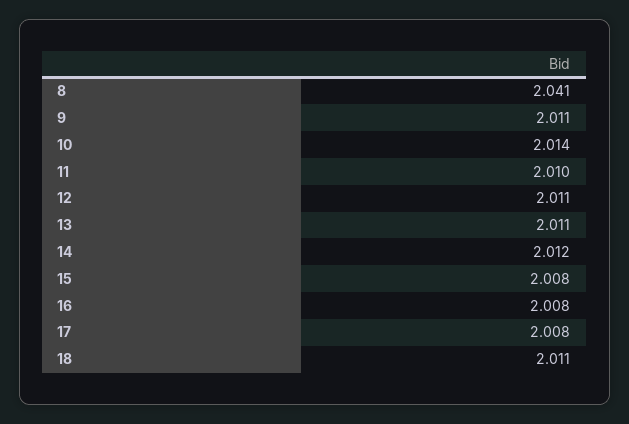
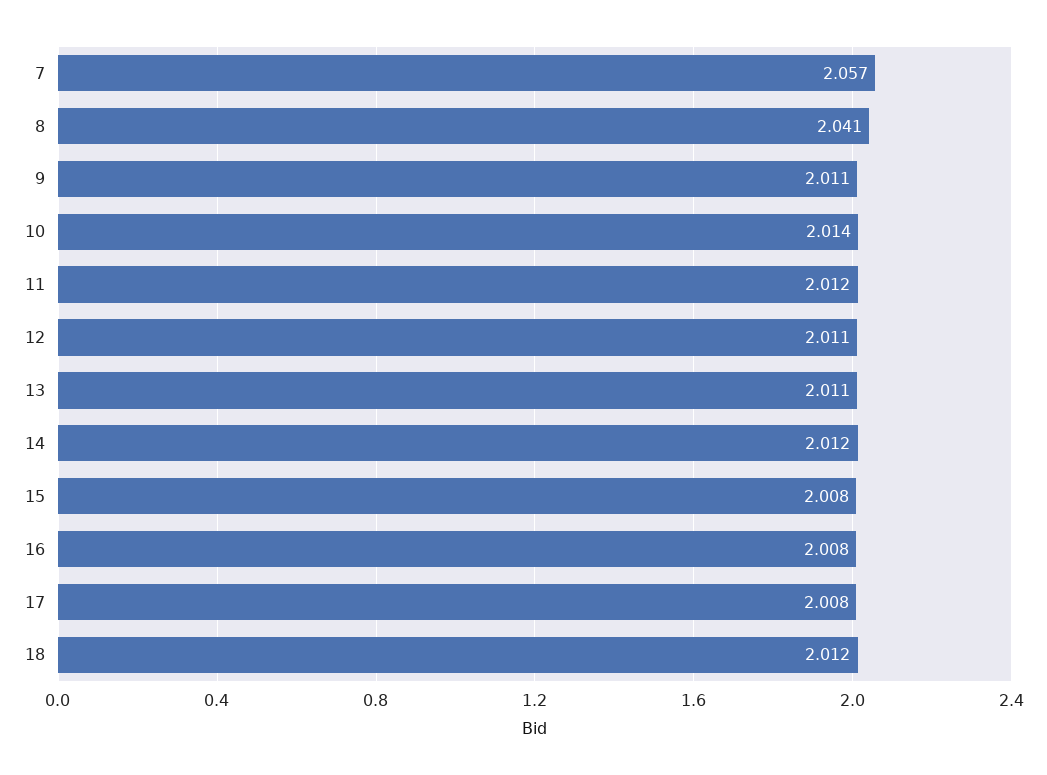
11: 2.01 -> 2.012
18: 2.011 -> 2.012
7: none -> 2.057

